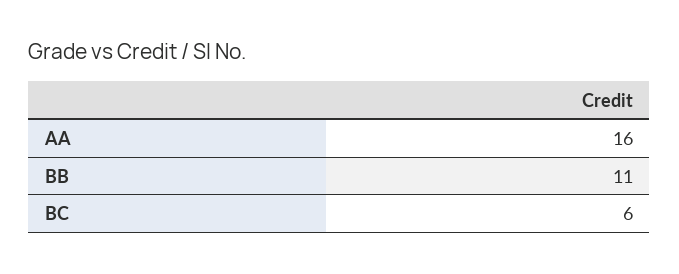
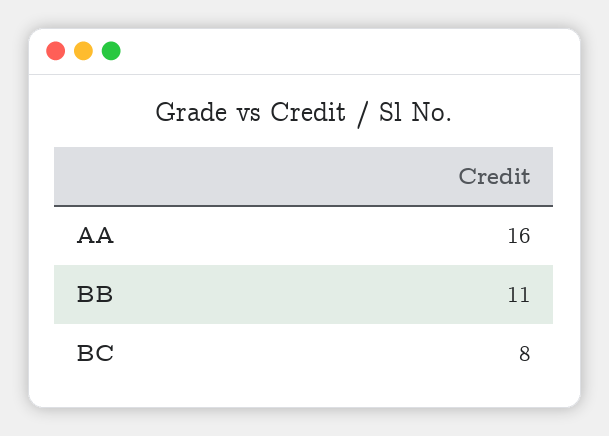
BC: 6 -> 8

